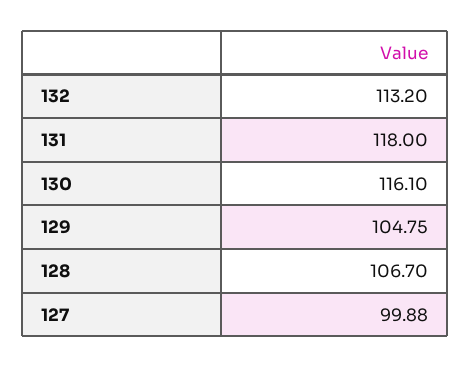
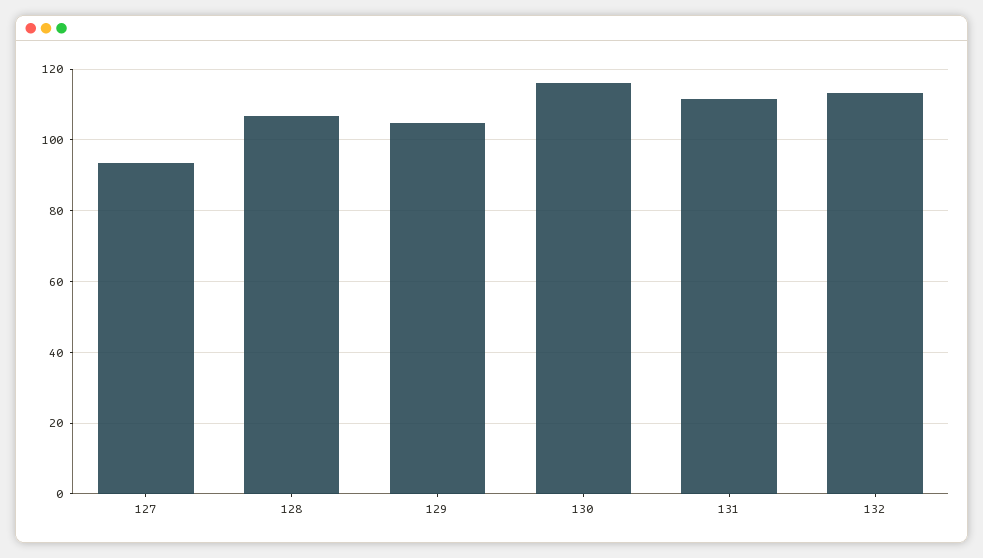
131: 118 -> 112
127: 99.88 -> 94

